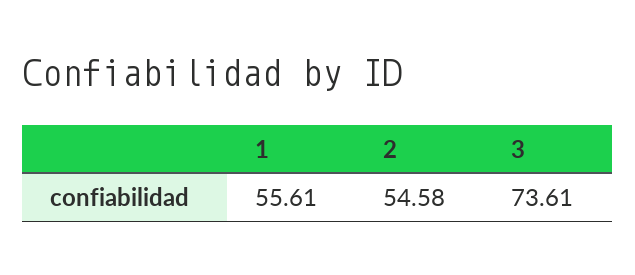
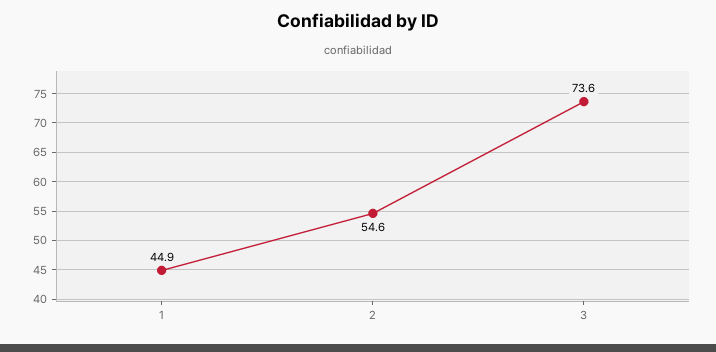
1: 55.61 -> 44.9

